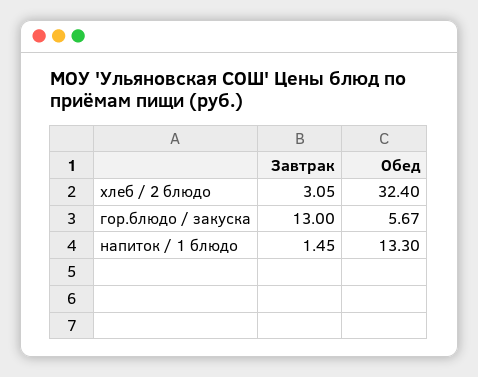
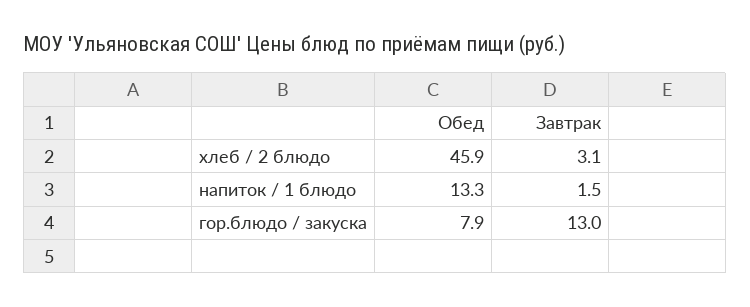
Обед, хлеб / 2 блюдо: 32.4 -> 45.9
Обед, гор.блюдо / закуска: 5.67 -> 7.9

